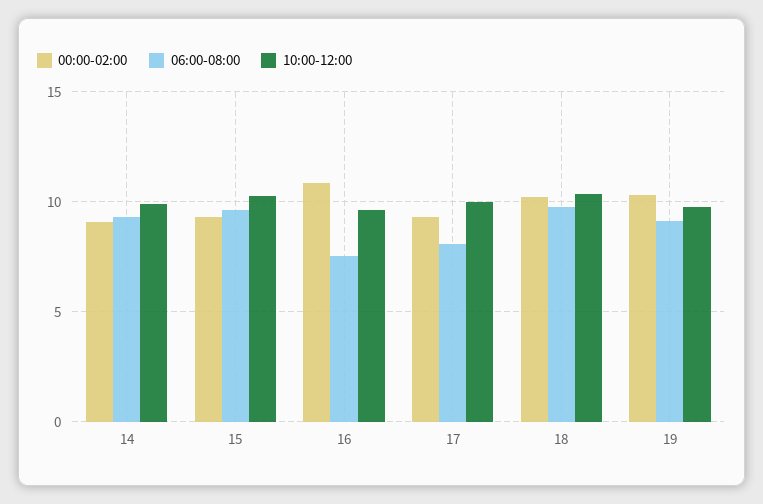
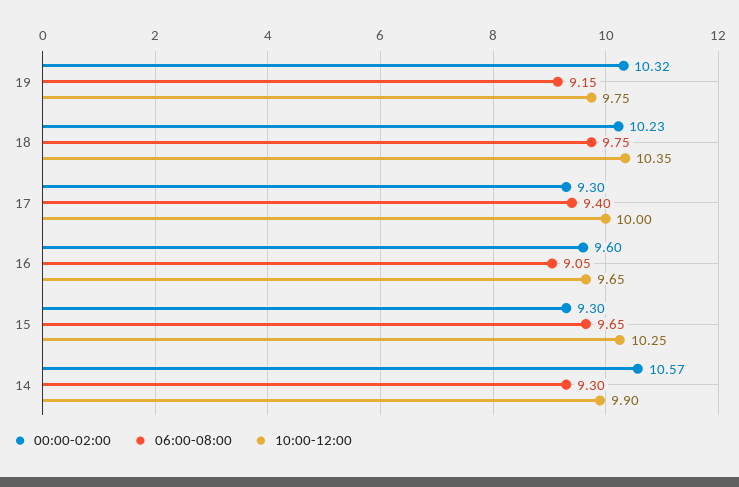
00:00-02:00, 14: 9 -> 10.57
00:00-02:00, 16: 11 -> 9.6
06:00-08:00, 16: 7.5 -> 9.05
06:00-08:00, 17: 8 -> 9.4

